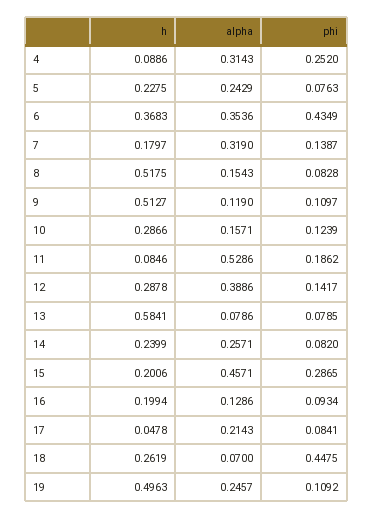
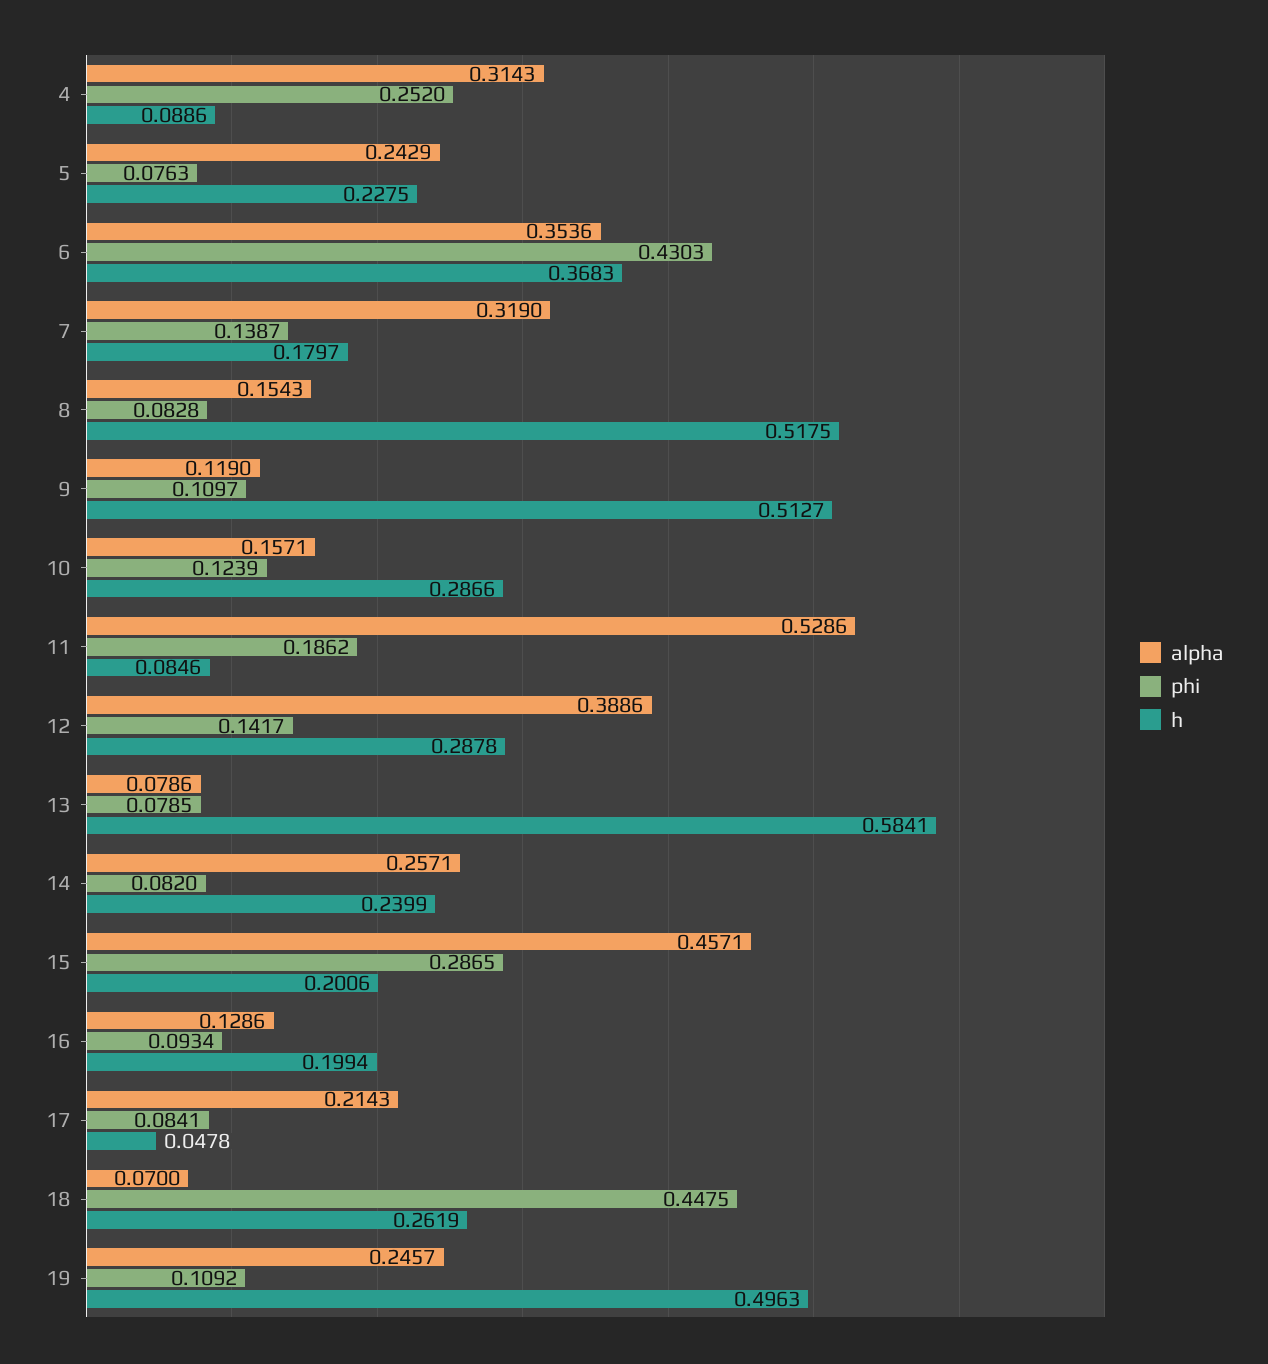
phi, 6: 0.4349 -> 0.4303

